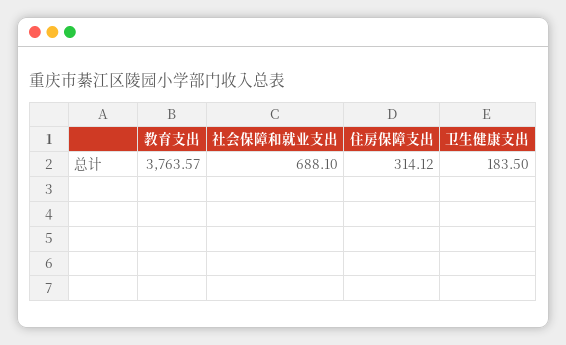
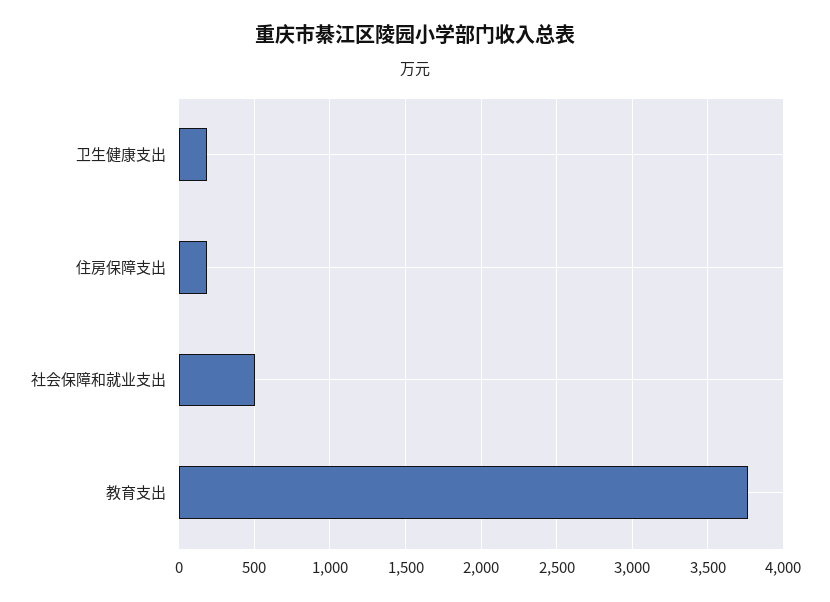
社会保障和就业支出: 688.1 -> 500
住房保障支出: 314.12 -> 200

